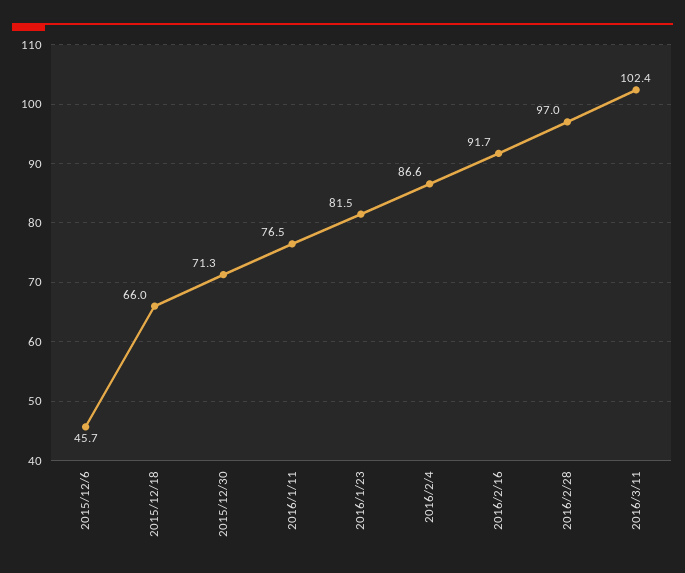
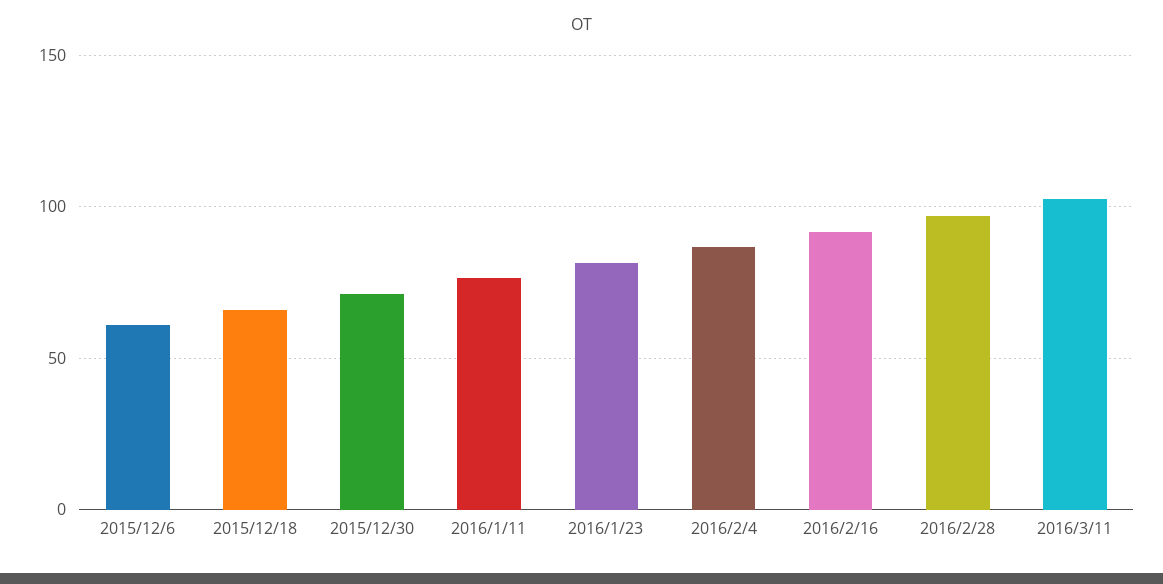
2015/12/6: 45.7 -> 60

